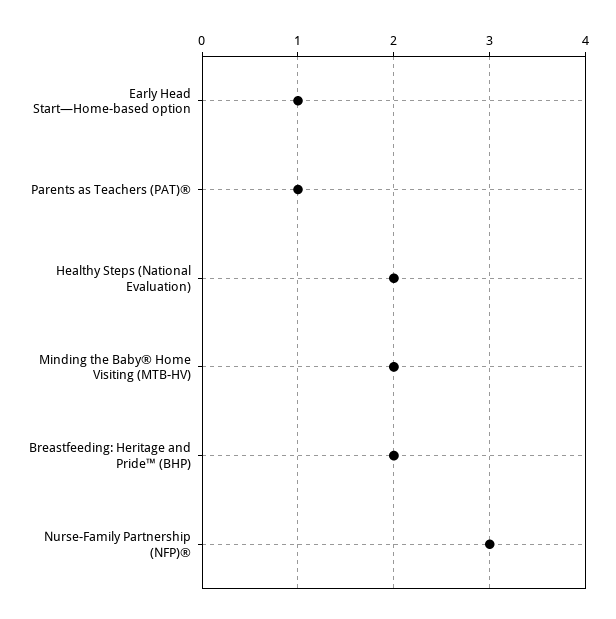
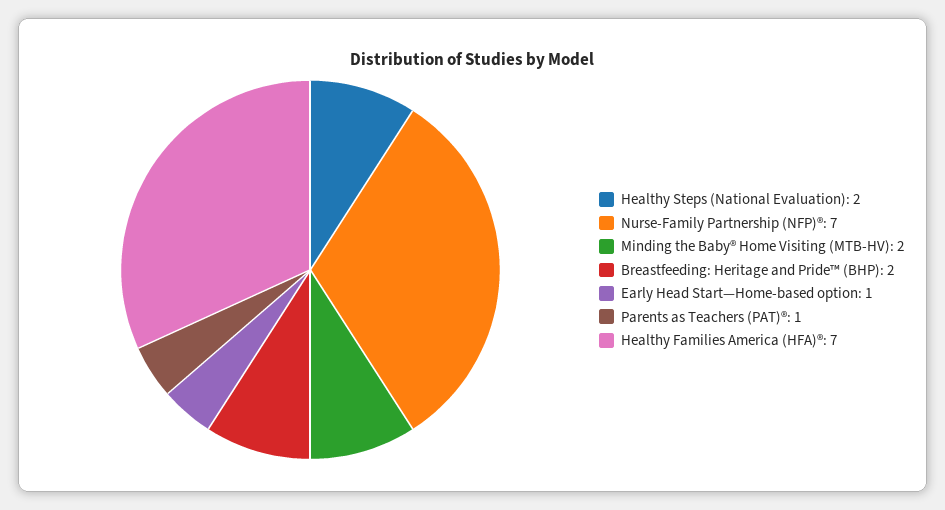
Nurse-Family Partnership (NFP)®: 3 -> 7
Healthy Families America (HFA)®: none -> 7

